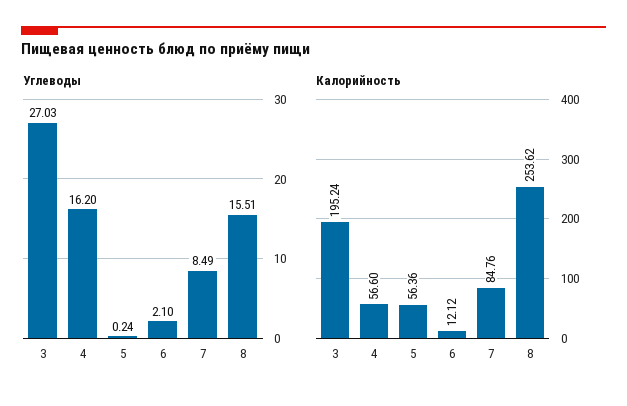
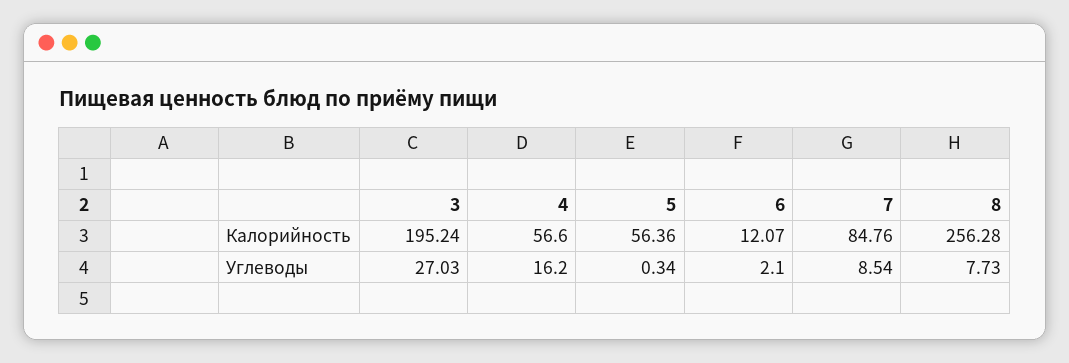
Углеводы, 5: 0.24 -> 0.34
Углеводы, 7: 8.49 -> 8.54
Углеводы, 8: 15.51 -> 7.73
Калорийность, 6: 12.12 -> 12.07
Калорийность, 8: 253.62 -> 256.28

